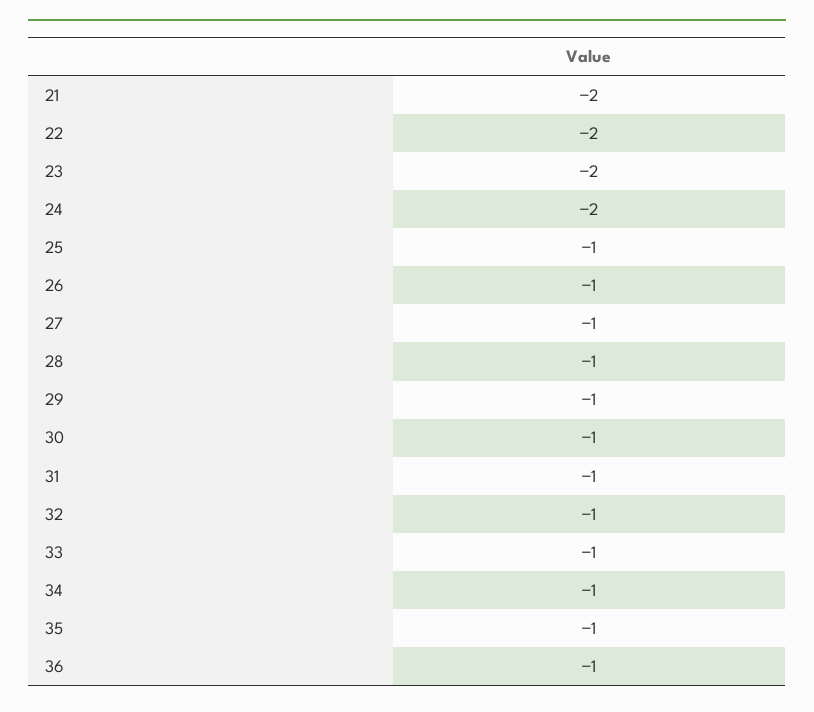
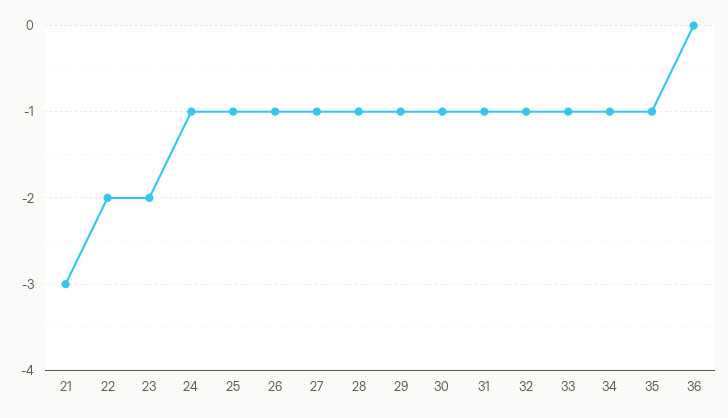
21: -2 -> -3
24: -2 -> -1
36: -1 -> 0

